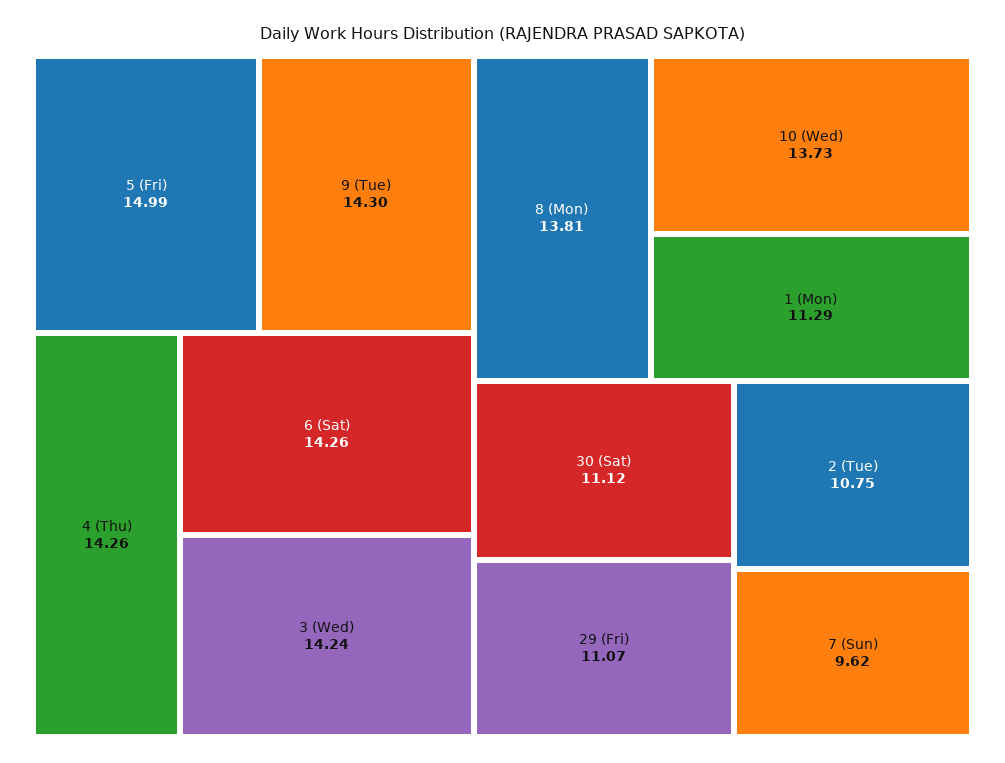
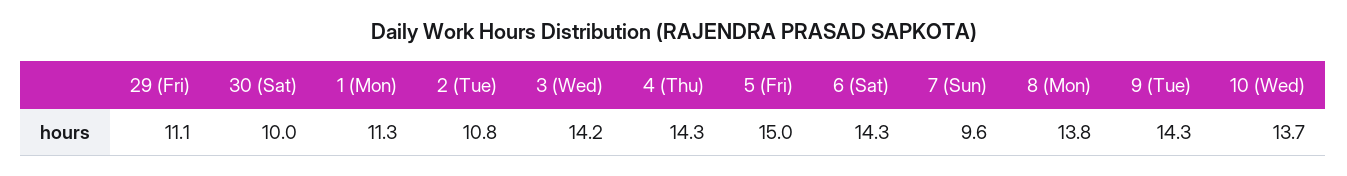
30 (Sat): 11.12 -> 10

